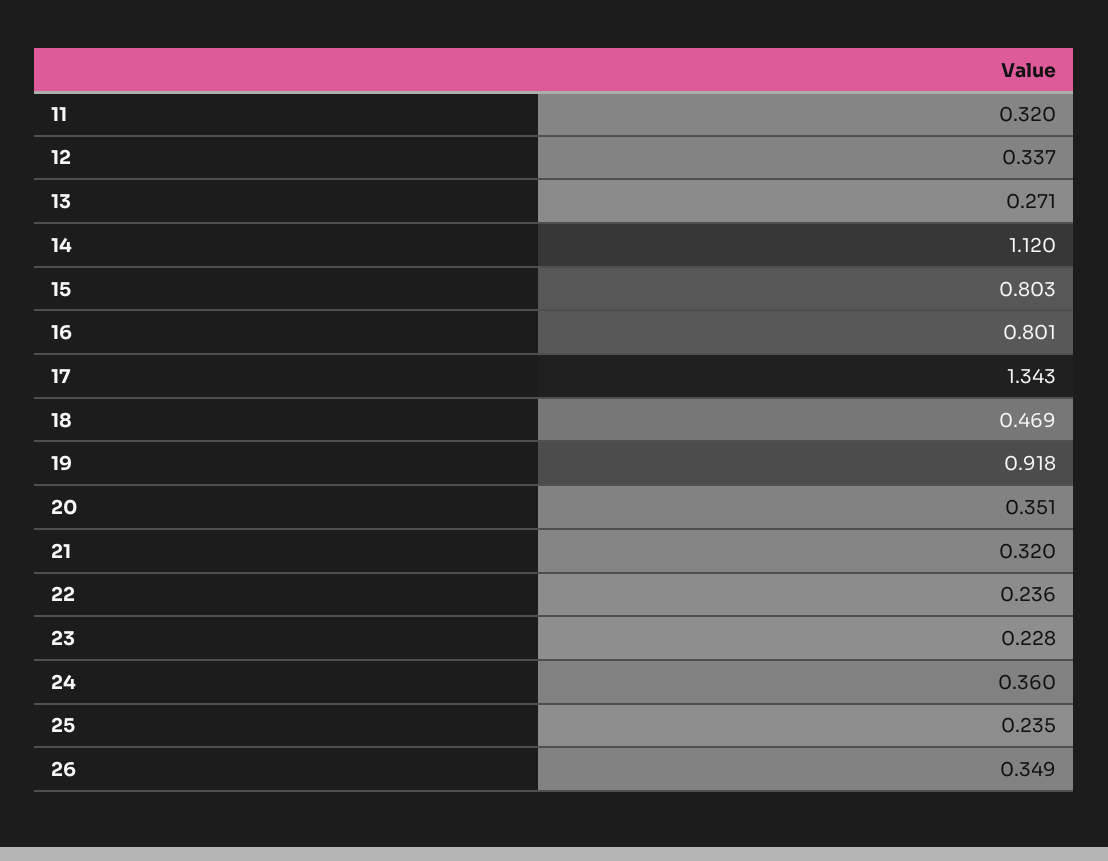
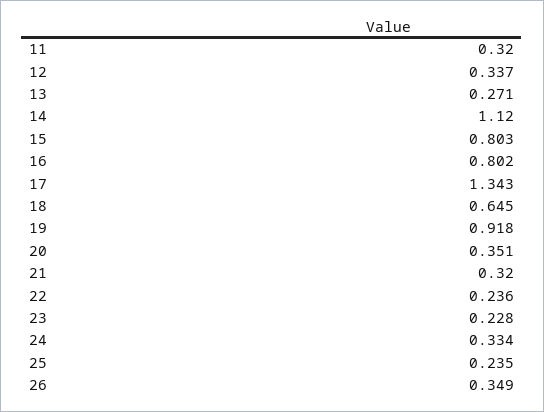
16: 0.801 -> 0.802
18: 0.469 -> 0.645
24: 0.36 -> 0.334

